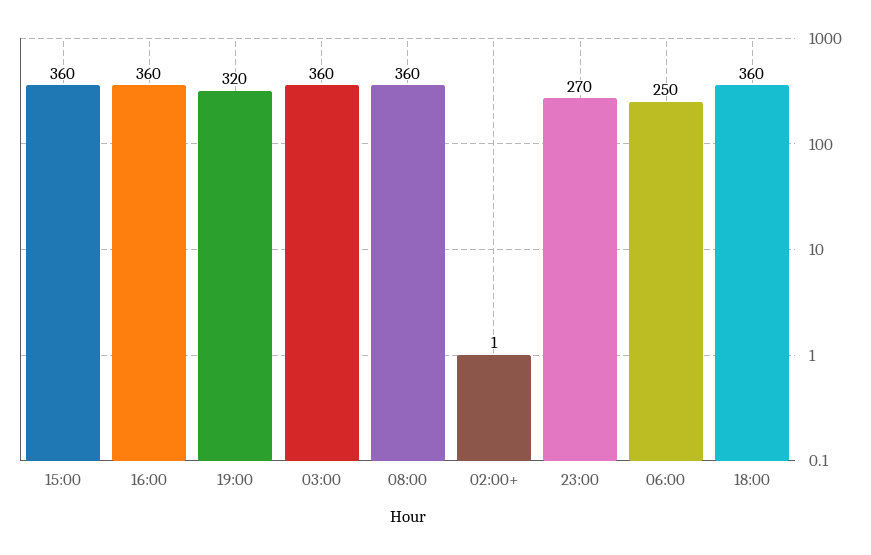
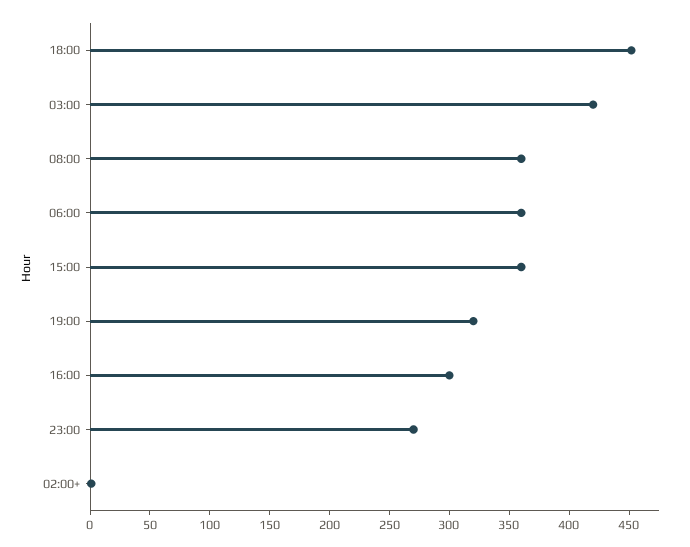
16:00: 360 -> 300
03:00: 360 -> 420
06:00: 250 -> 360
18:00: 360 -> 450

